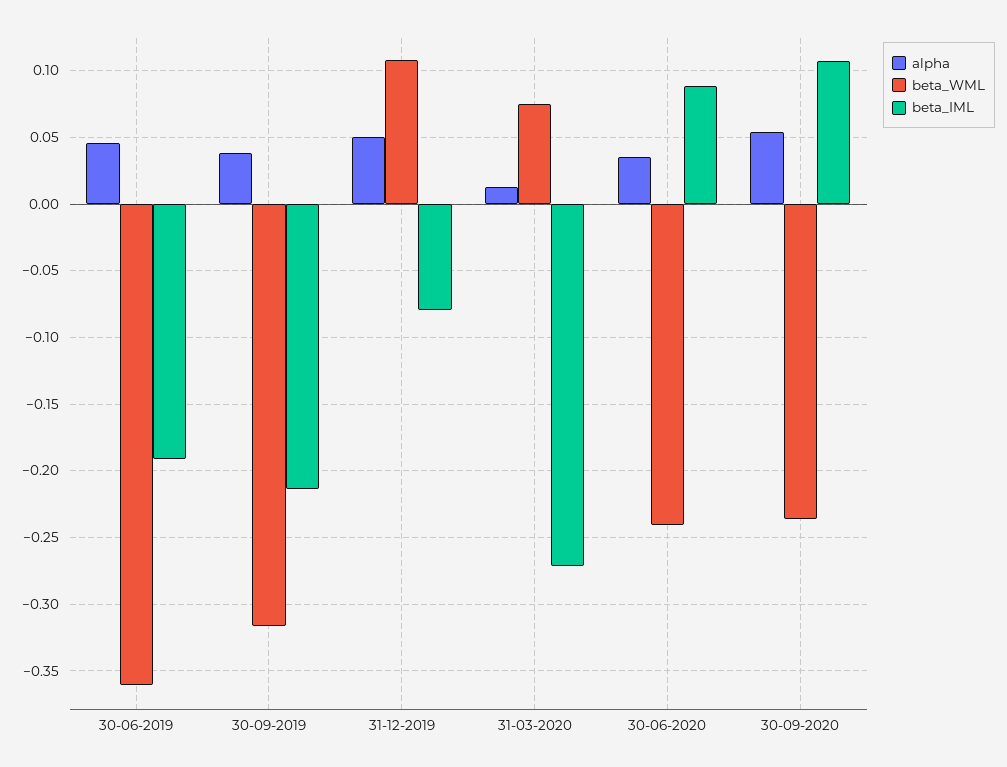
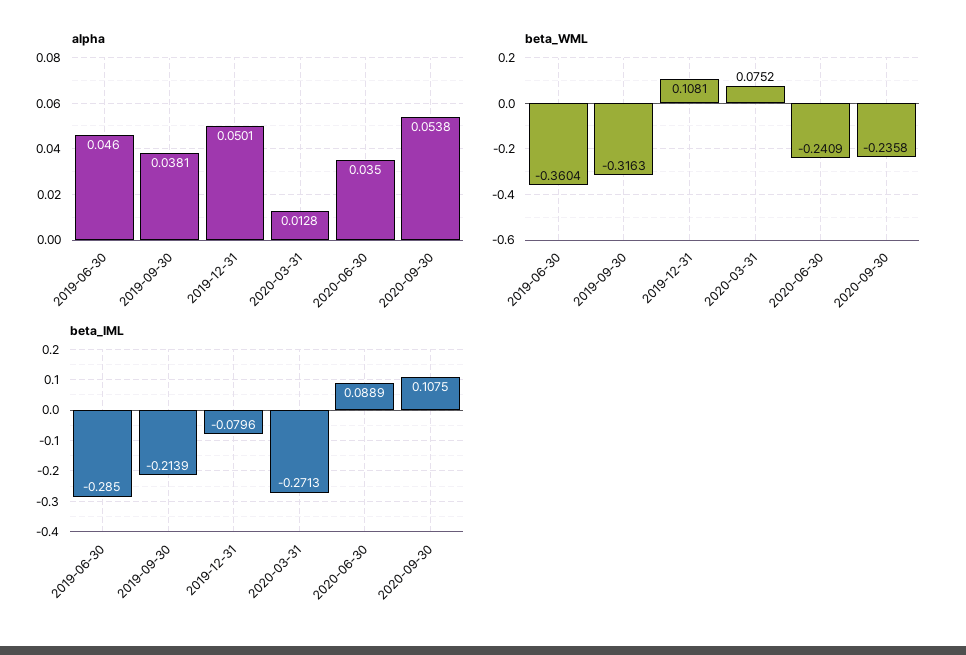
beta_IML, 30-06-2019: -0.19 -> -0.285

